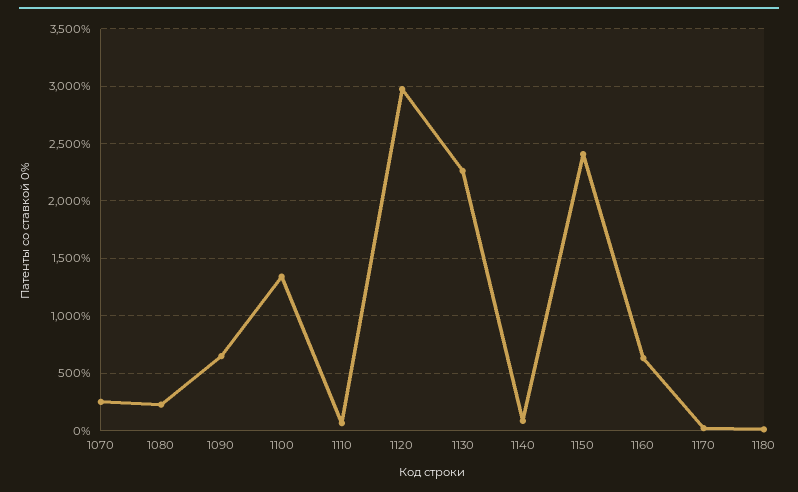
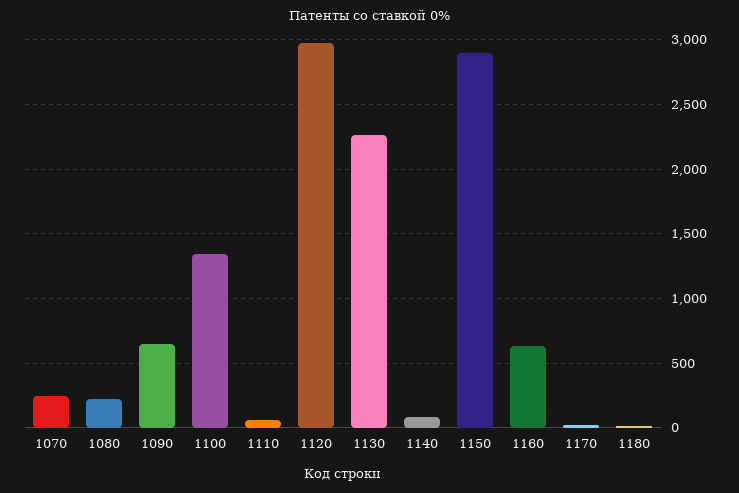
1150: 2400 -> 2900

